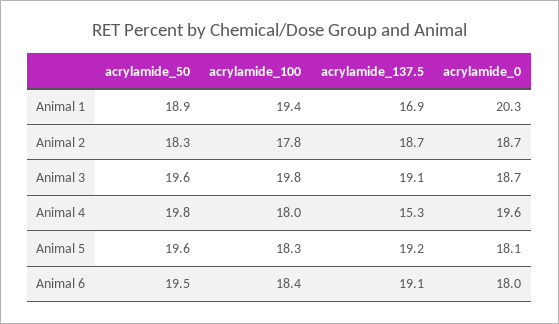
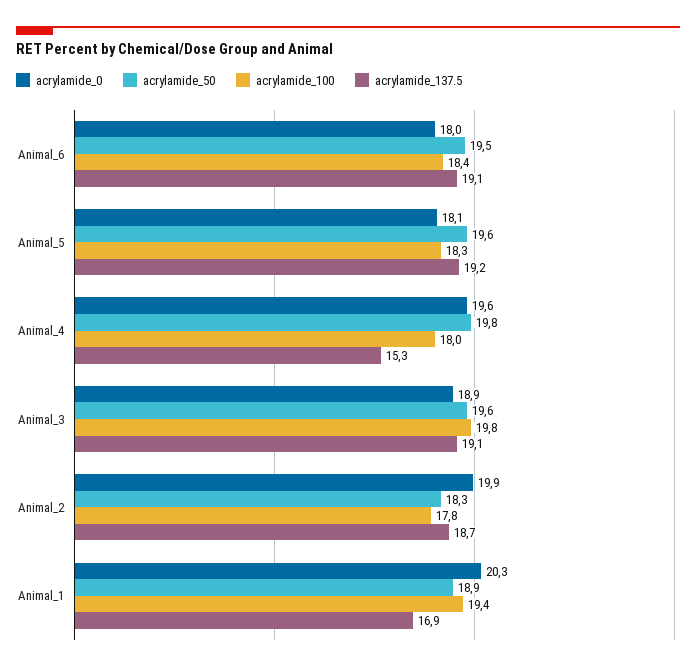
acrylamide_0, Animal 2: 18.7 -> 19.9
acrylamide_0, Animal 3: 18.7 -> 18.9

